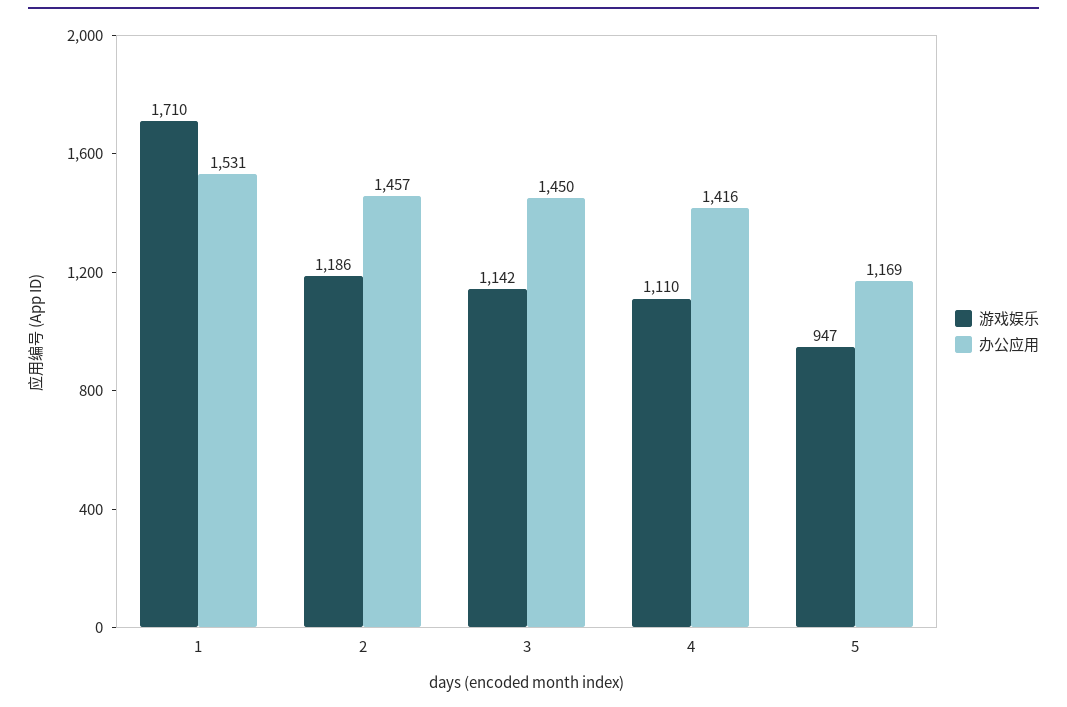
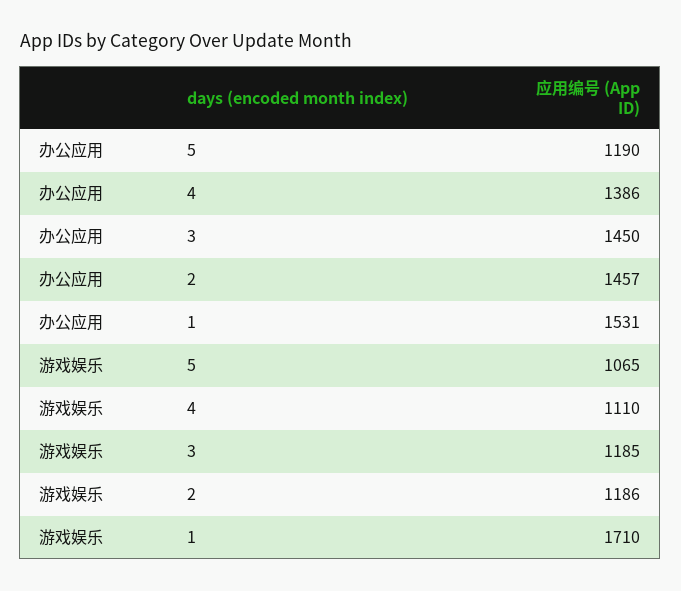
游戏娱乐, 3: 1142 -> 1185
办公应用, 4: 1416 -> 1386
游戏娱乐, 5: 947 -> 1065
办公应用, 5: 1169 -> 1190

